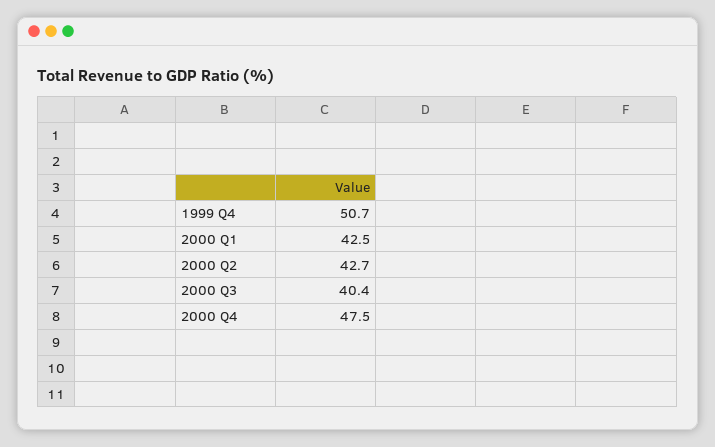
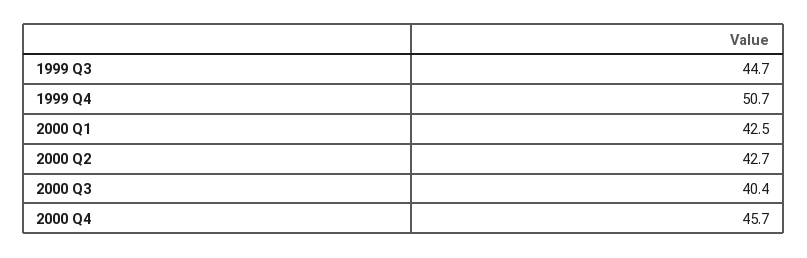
2000 Q4: 47.5 -> 45.7
1999 Q3: none -> 44.7

